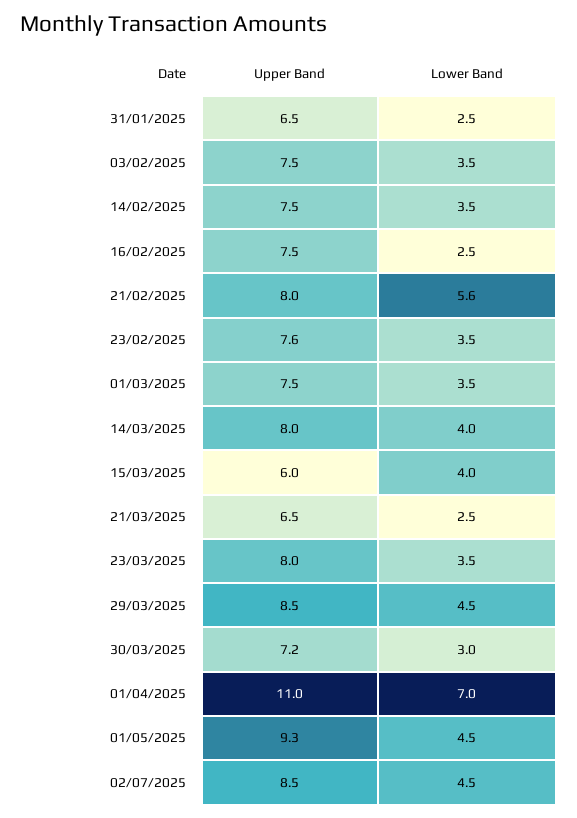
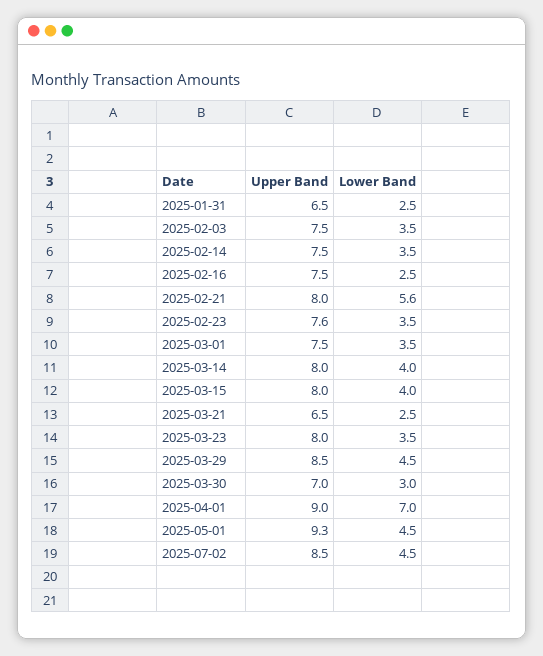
Upper Band, 15/03/2025: 6 -> 8
Upper Band, 30/03/2025: 7.2 -> 7
Upper Band, 01/04/2025: 11 -> 9

